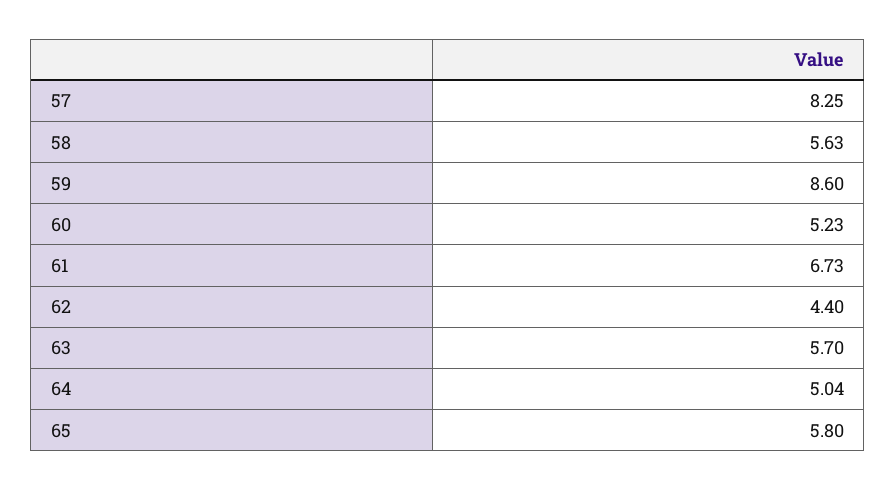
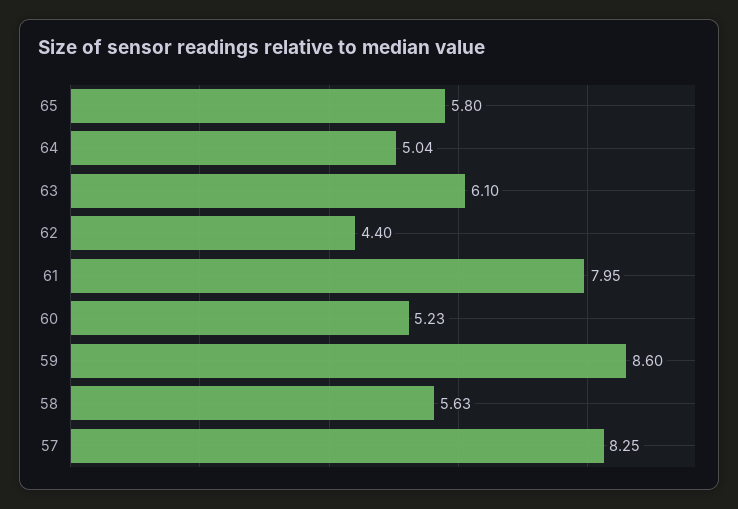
61: 6.73 -> 7.95
63: 5.7 -> 6.1

